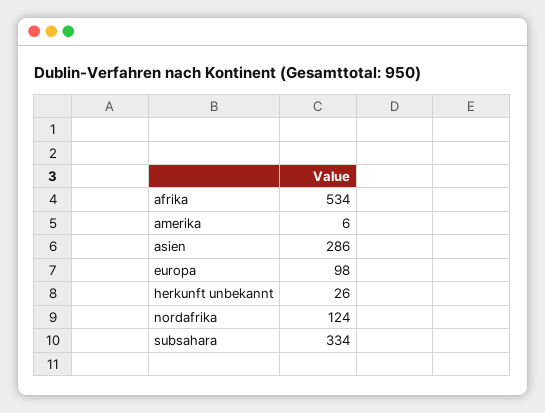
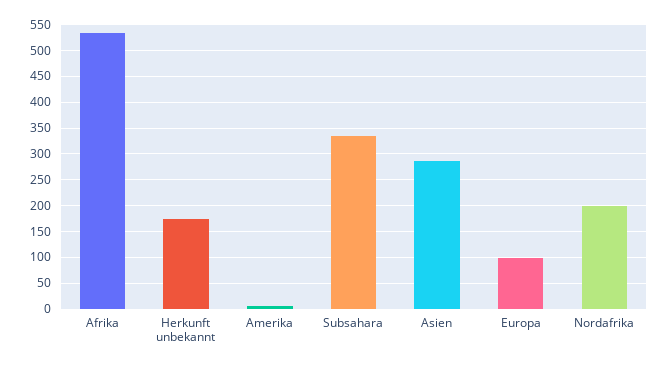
herkunft unbekannt: 26 -> 175
nordafrika: 124 -> 200

